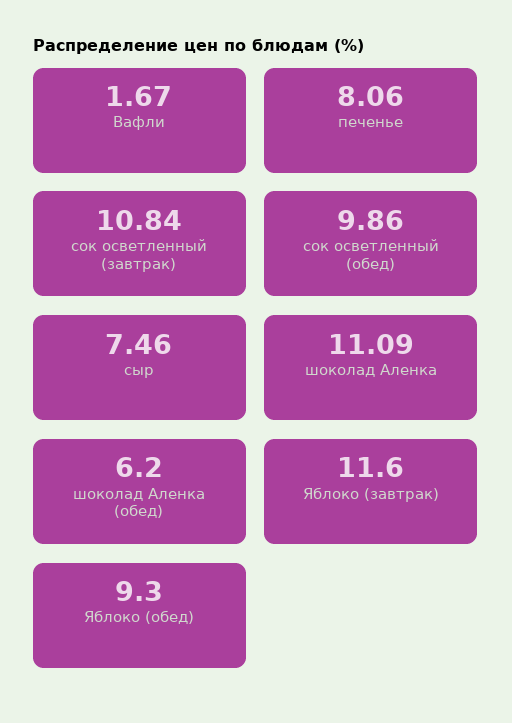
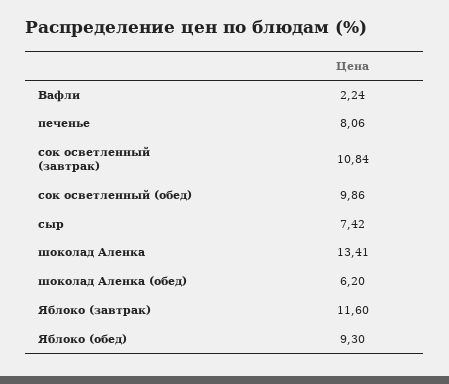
Вафли: 1.67 -> 2.24
сыр: 7.46 -> 7.42
шоколад Аленка: 11.09 -> 13.41

